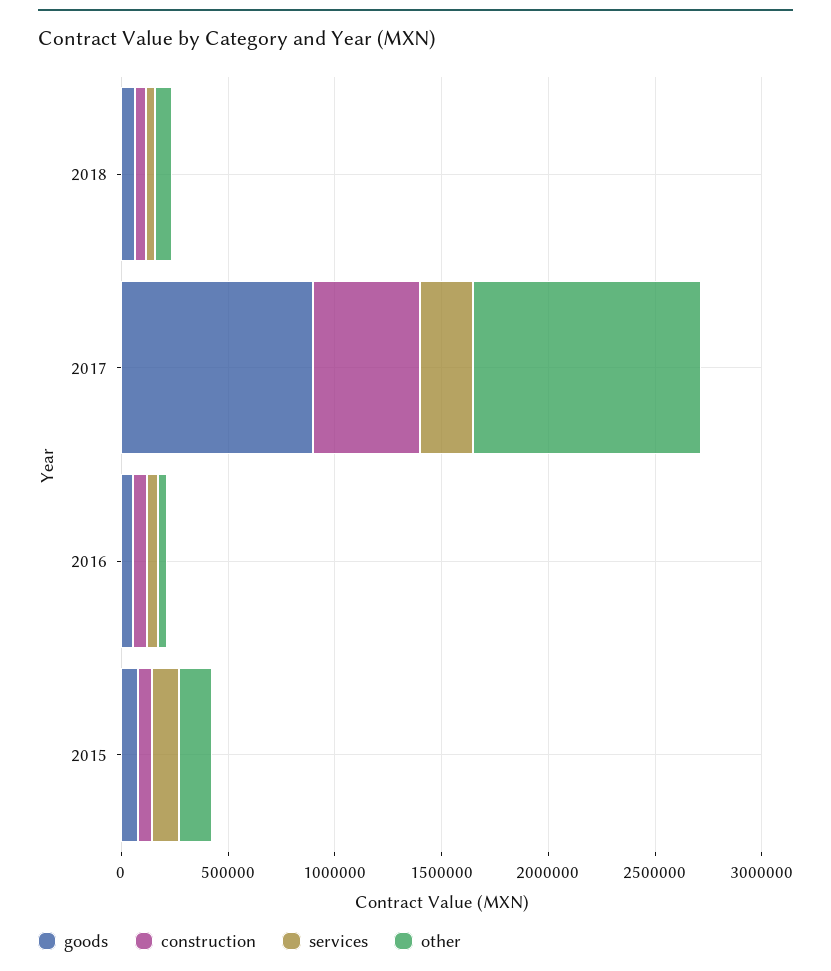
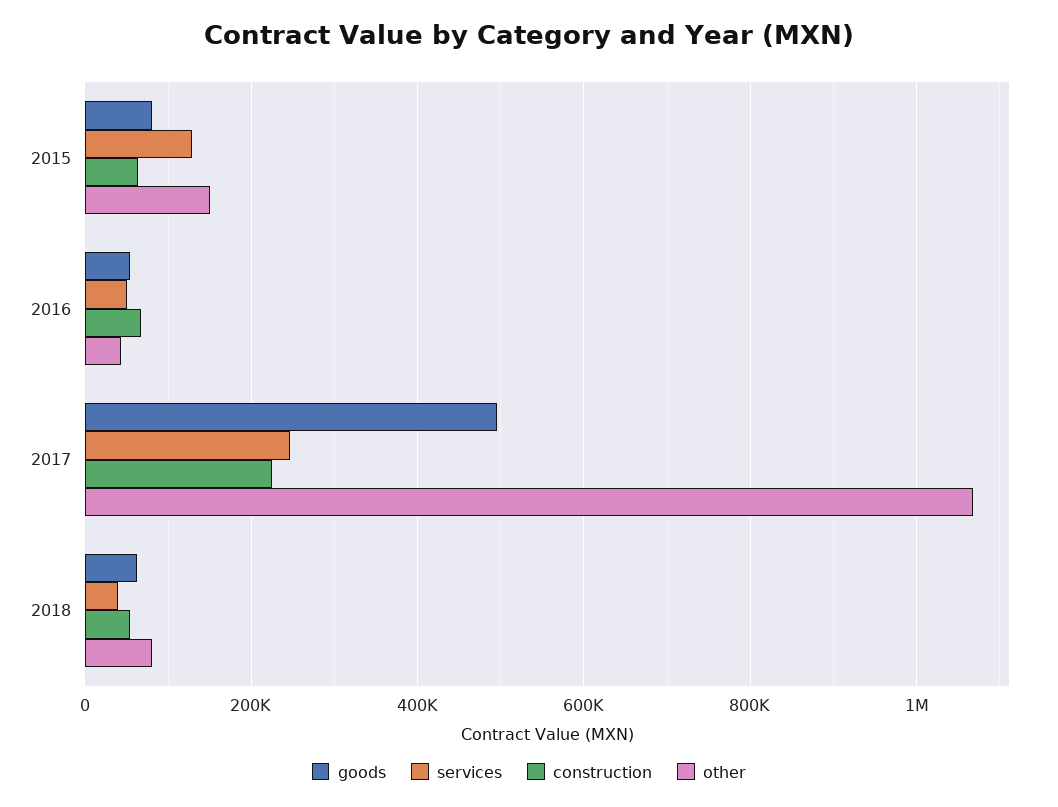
goods, 2017: 900000 -> 500000
construction, 2017: 500000 -> 220000

